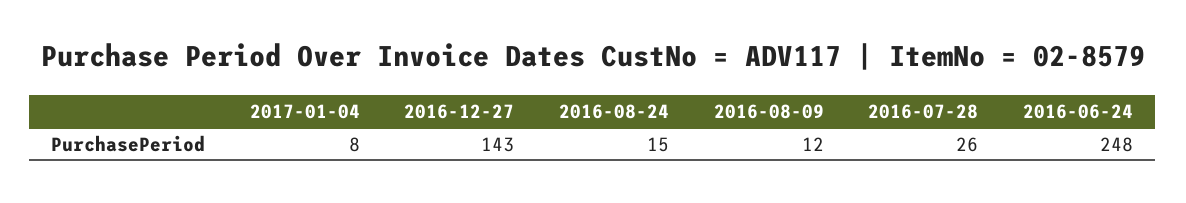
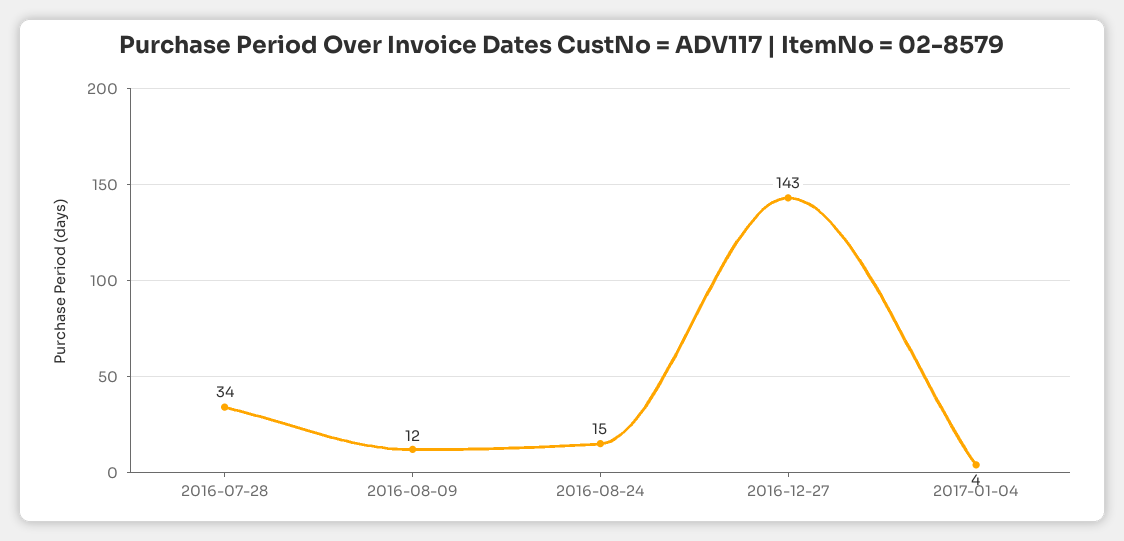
2017-01-04: 8 -> 4
2016-07-28: 26 -> 34
2016-06-24: 248 -> none

